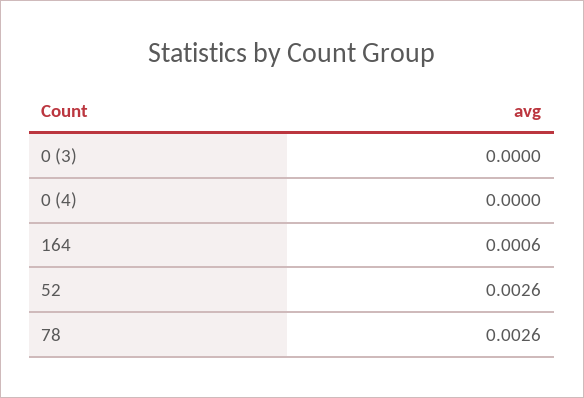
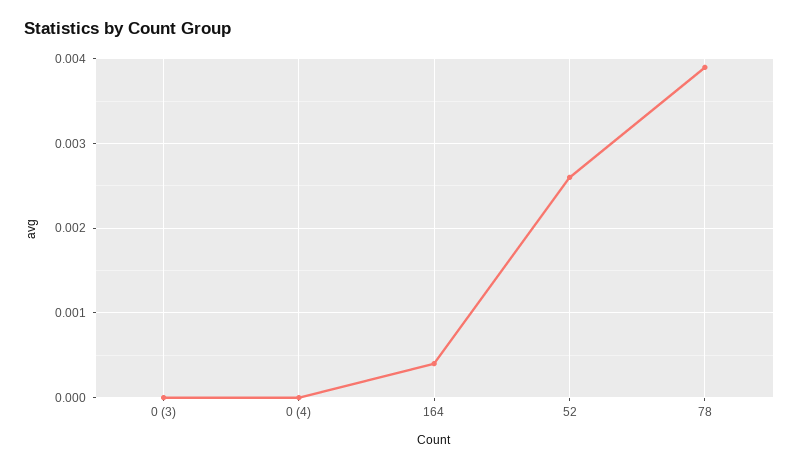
164: 0.0006 -> 0.0004
78: 0.0026 -> 0.0039

